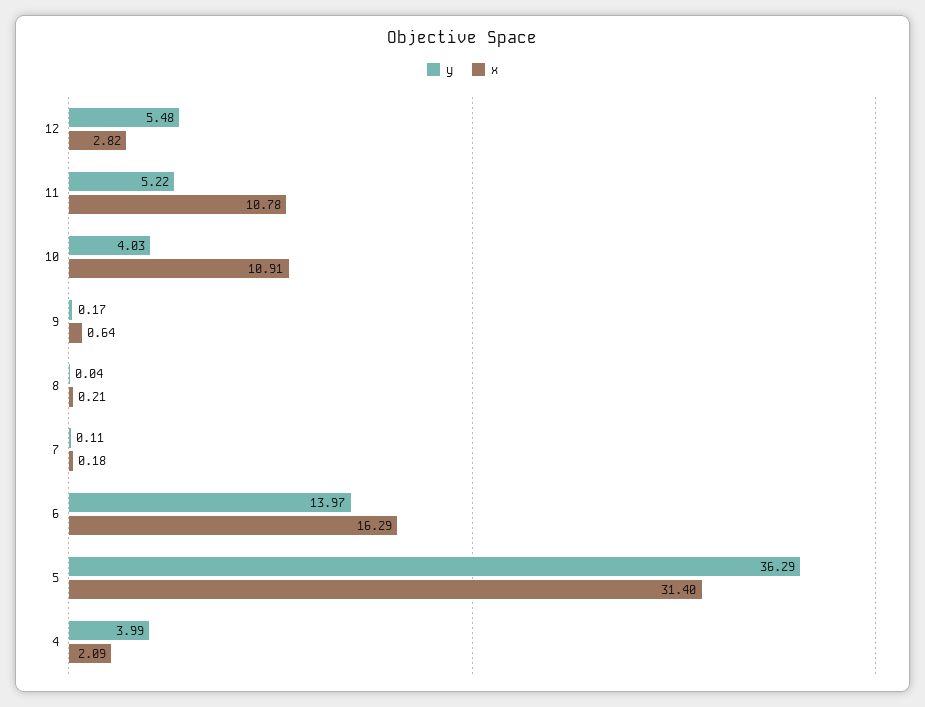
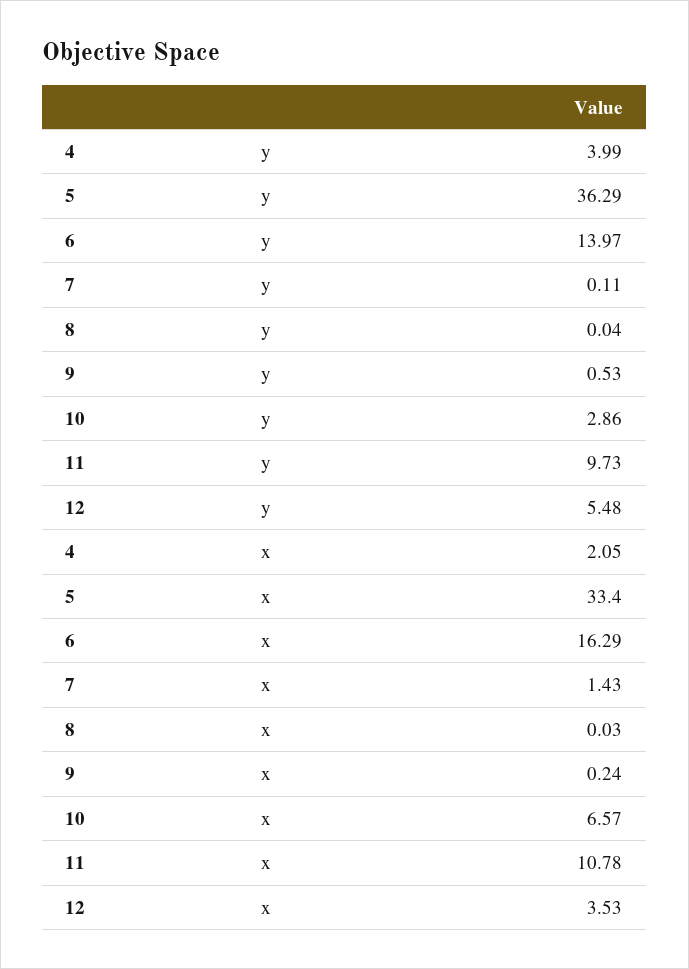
x, 12: 2.82 -> 3.53
y, 11: 5.22 -> 9.73
y, 10: 4.03 -> 2.86
x, 10: 10.91 -> 6.57
y, 9: 0.17 -> 0.53
x, 9: 0.64 -> 0.24
x, 8: 0.21 -> 0.03
x, 7: 0.18 -> 1.43
x, 5: 31.4 -> 33.4
x, 4: 2.09 -> 2.05

